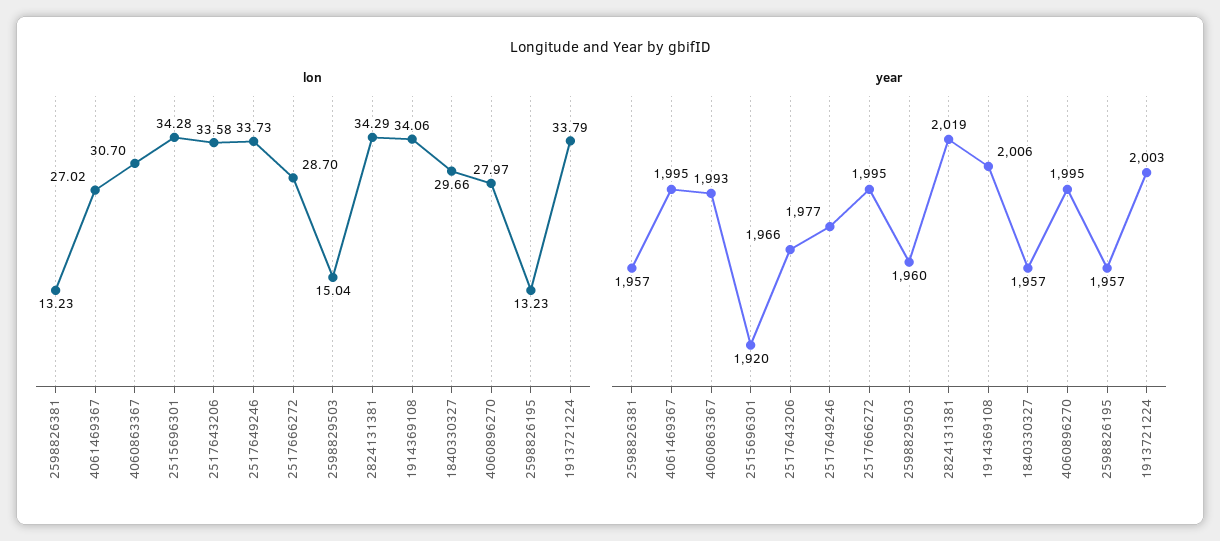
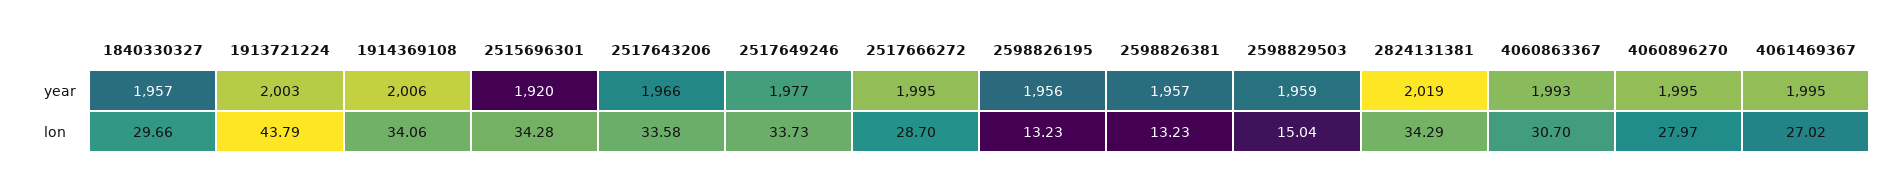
lon, 1913721224: 33.79 -> 43.79
year, 2598829503: 1960 -> 1959
year, 2598826195: 1957 -> 1956

